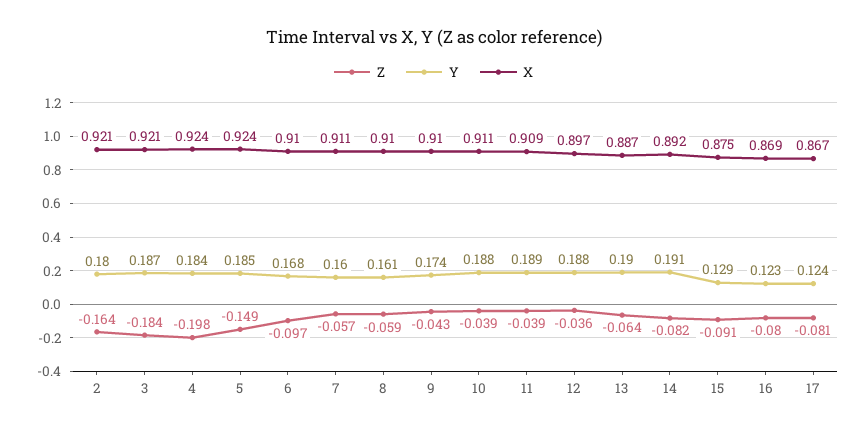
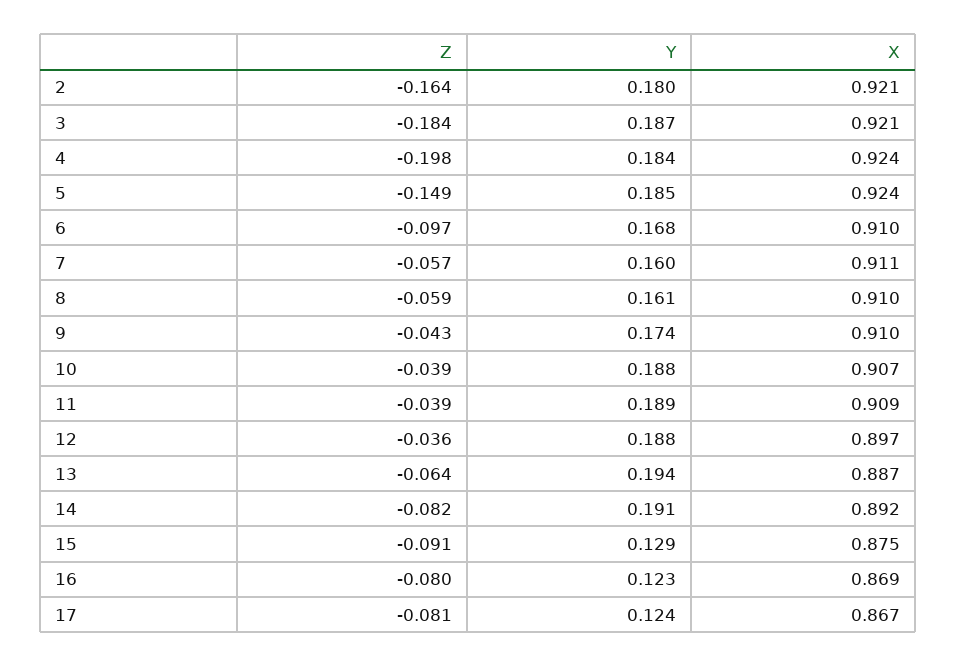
X, 10: 0.911 -> 0.907
Y, 13: 0.19 -> 0.194

